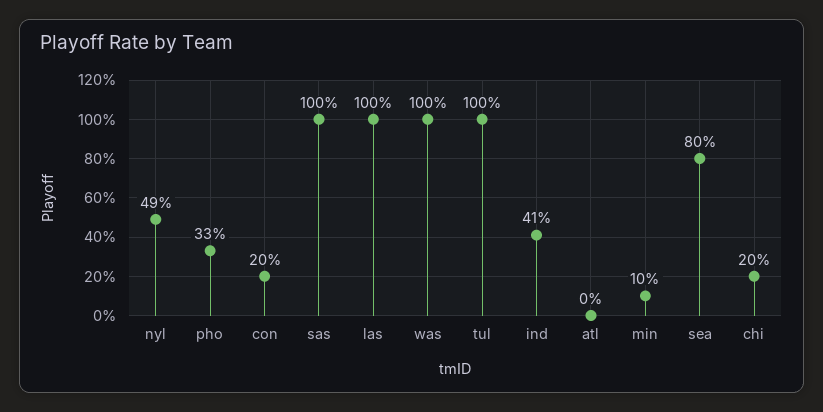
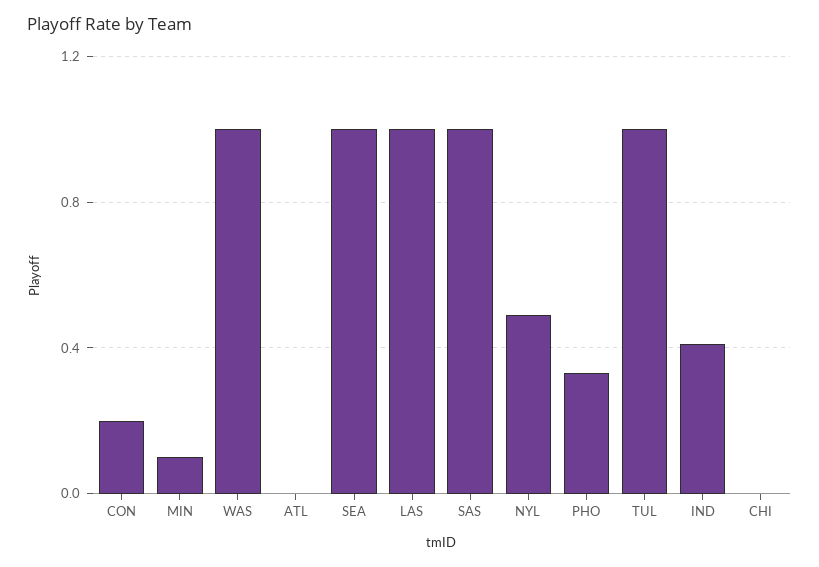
sea: 0.8 -> 1
chi: 0.2 -> 0

